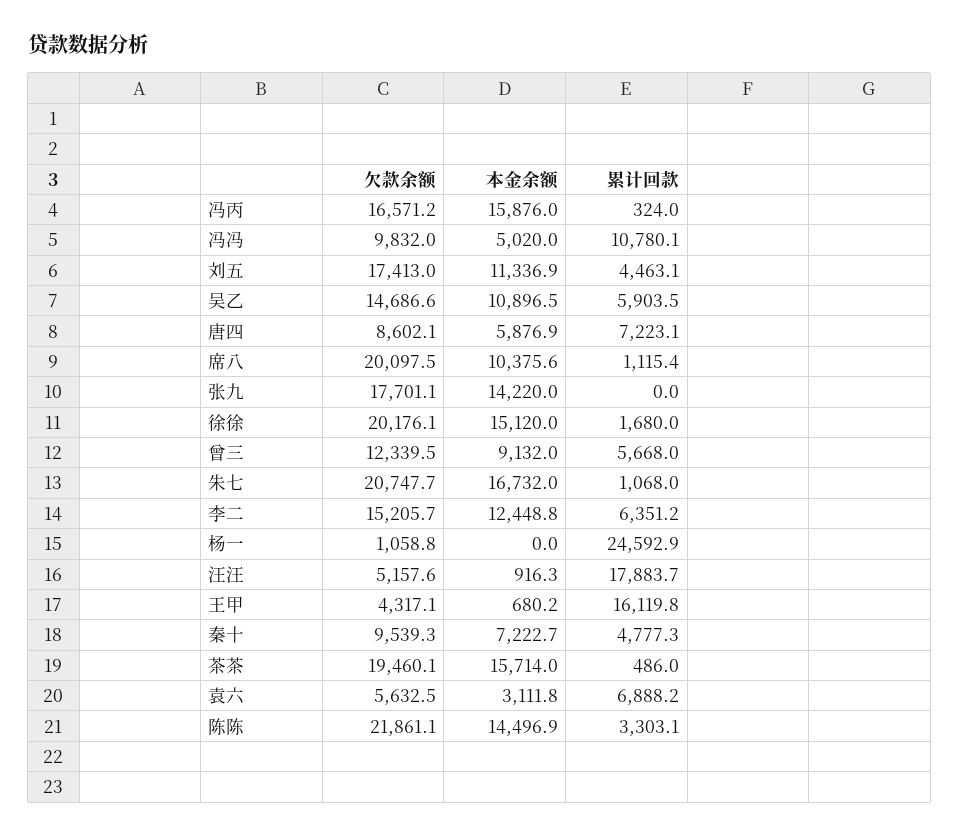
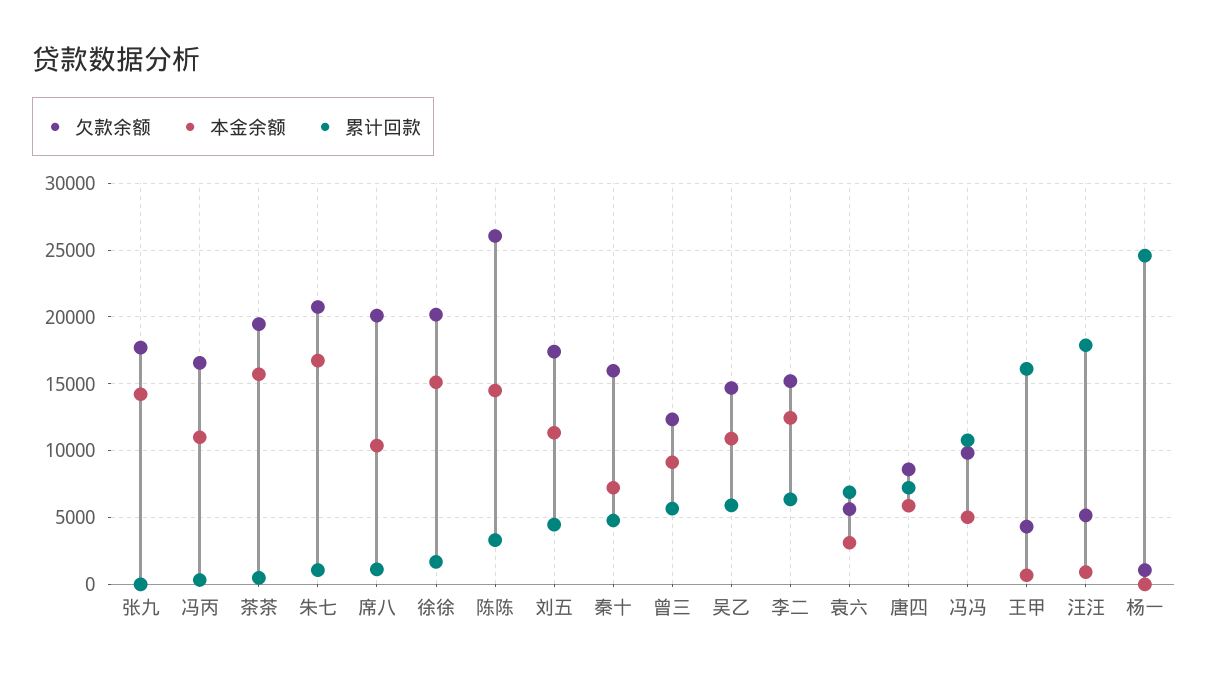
本金余额, 冯丙: 15876 -> 11000
欠款余额, 秦十: 9539.3 -> 16000
欠款余额, 陈陈: 21861.1 -> 26000

